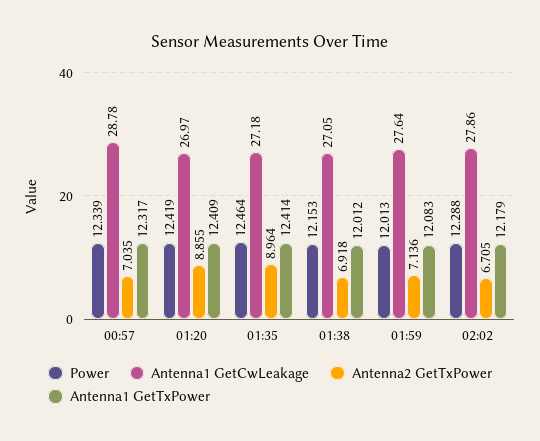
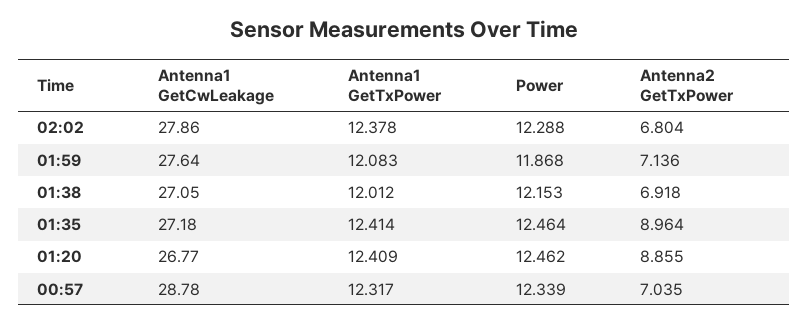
Power, 01:20: 12.419 -> 12.462
Antenna1 GetCwLeakage, 01:20: 26.97 -> 26.77
Power, 01:59: 12.013 -> 11.868
Antenna2 GetTxPower, 02:02: 6.705 -> 6.804
Antenna1 GetTxPower, 02:02: 12.179 -> 12.378

